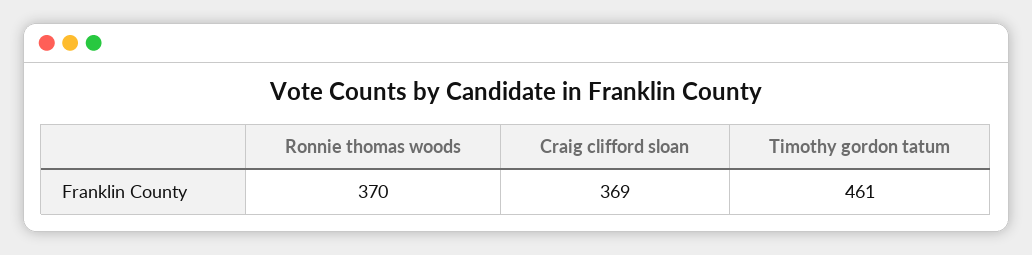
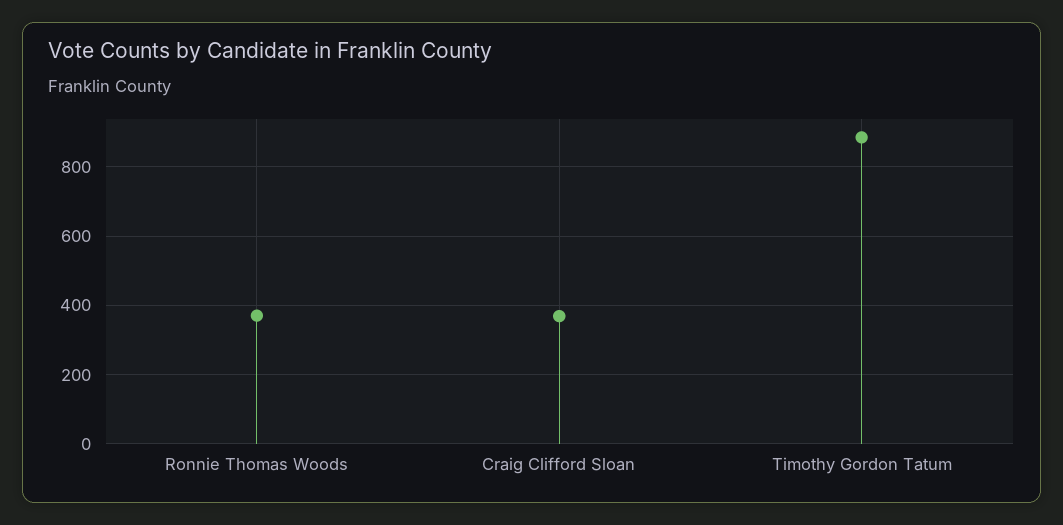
Timothy gordon tatum: 461 -> 880

